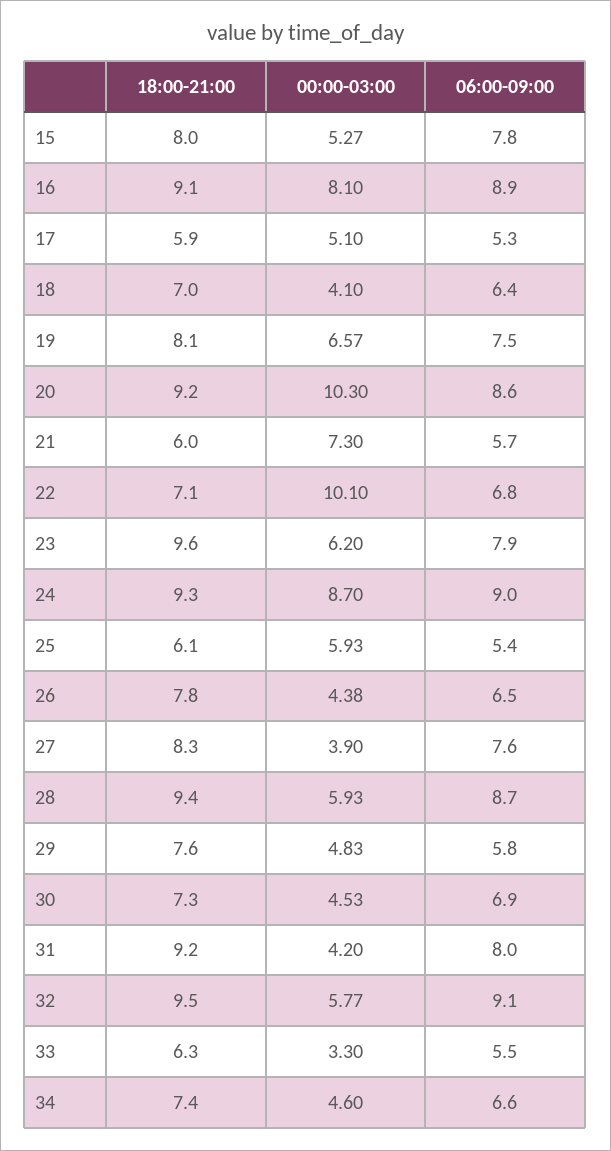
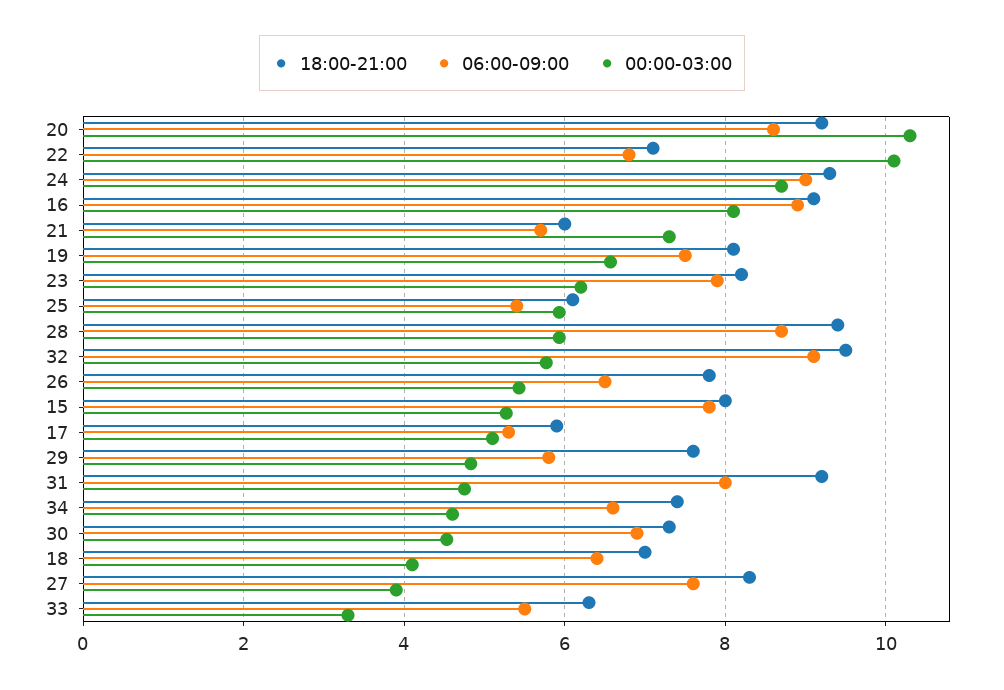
18:00-21:00, 23: 9.6 -> 8.2
00:00-03:00, 26: 4.38 -> 5.4
00:00-03:00, 31: 4.2 -> 4.8

